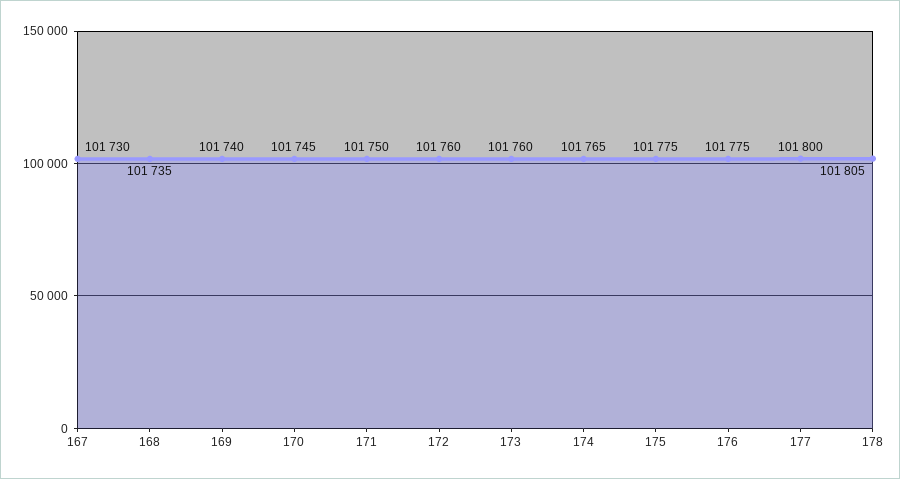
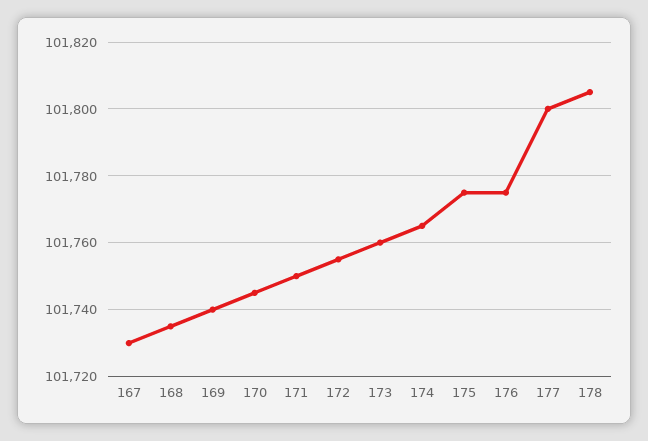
172: 101760 -> 101755

